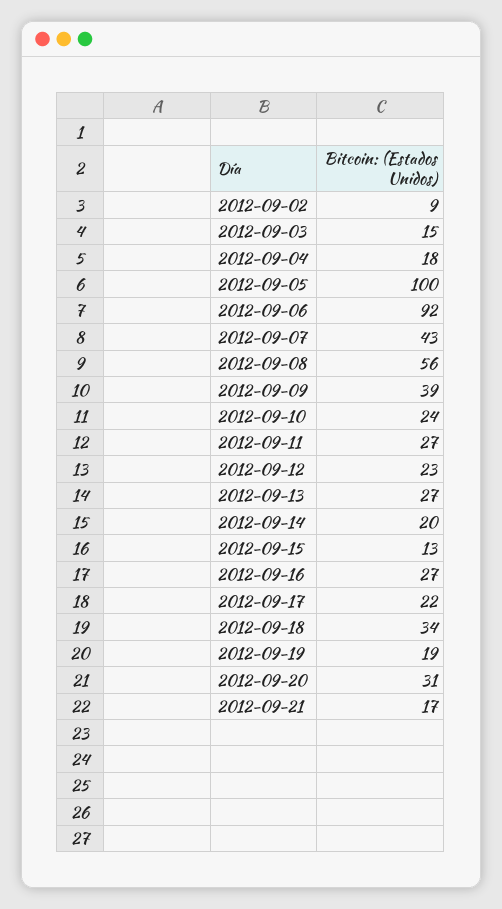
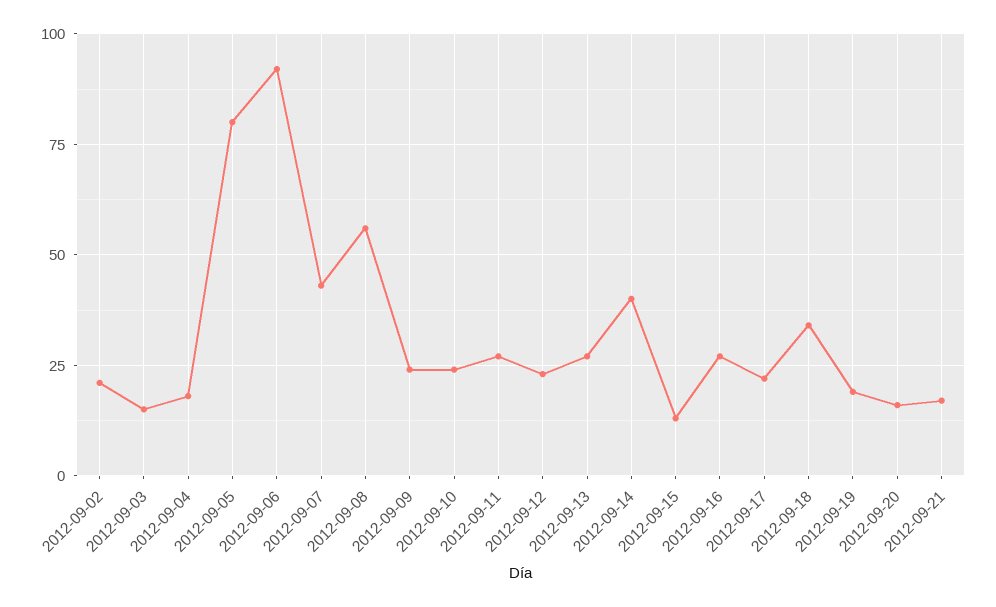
2012-09-02: 9 -> 20
2012-09-05: 100 -> 80
2012-09-09: 39 -> 25
2012-09-14: 20 -> 40
2012-09-20: 31 -> 15

